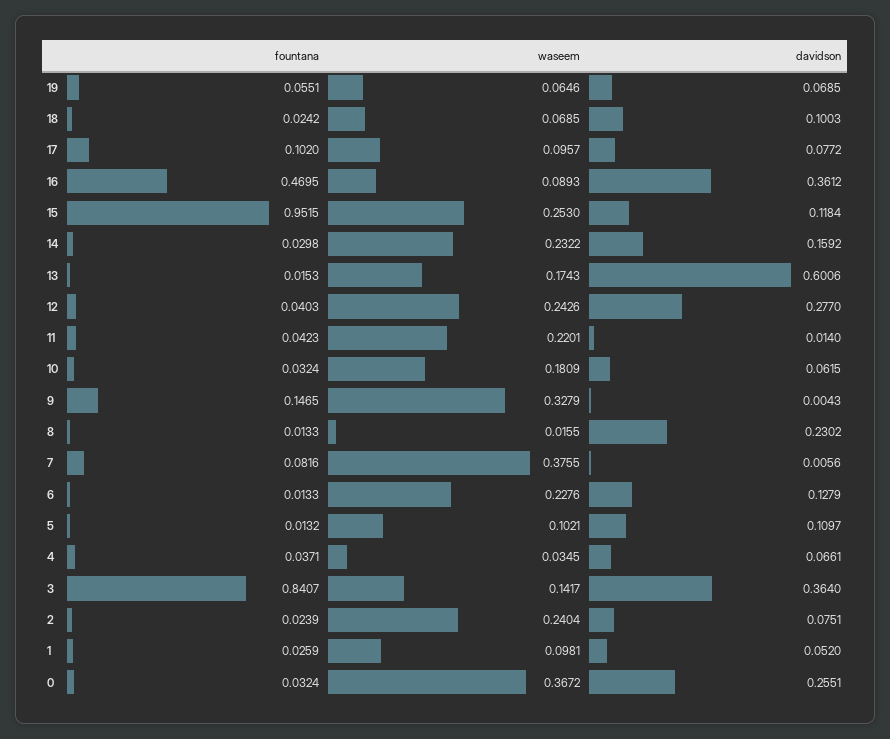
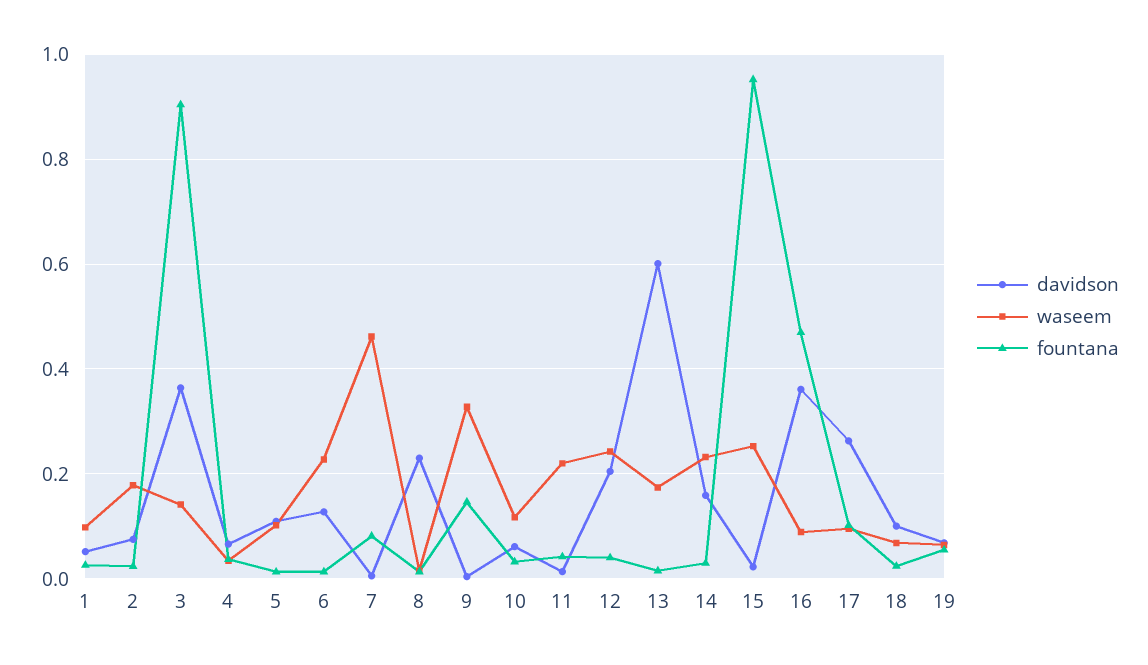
davidson, 17: 0.0772 -> 0.26
davidson, 15: 0.1184 -> 0.02
davidson, 12: 0.277 -> 0.2
waseem, 10: 0.1809 -> 0.12
waseem, 7: 0.3755 -> 0.46
fountana, 3: 0.8407 -> 0.9
waseem, 2: 0.2404 -> 0.18
fountana, 0: 0.0324 -> none
waseem, 0: 0.3672 -> none
davidson, 0: 0.2551 -> none

